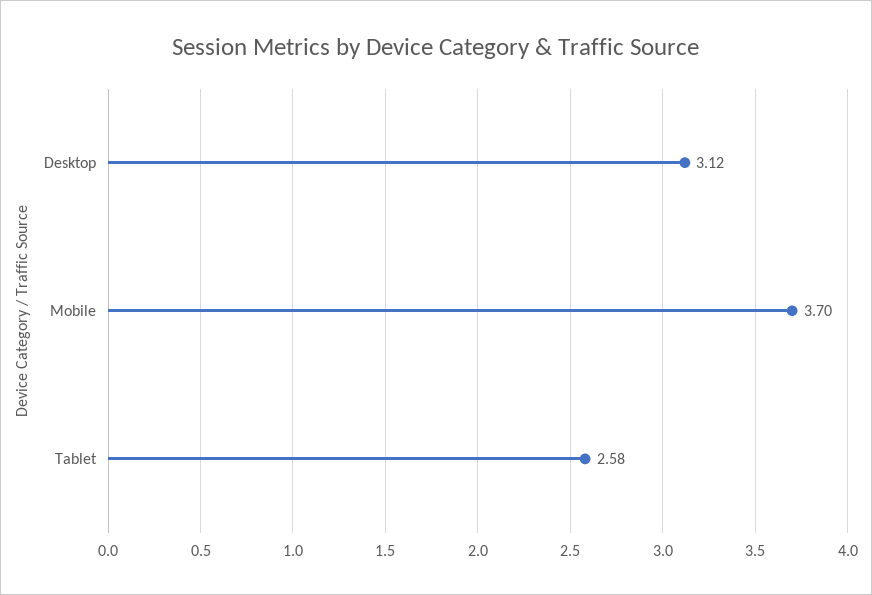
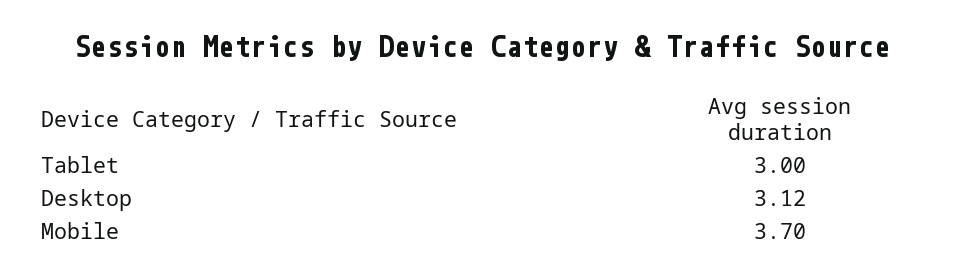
Tablet: 2.58 -> 3

